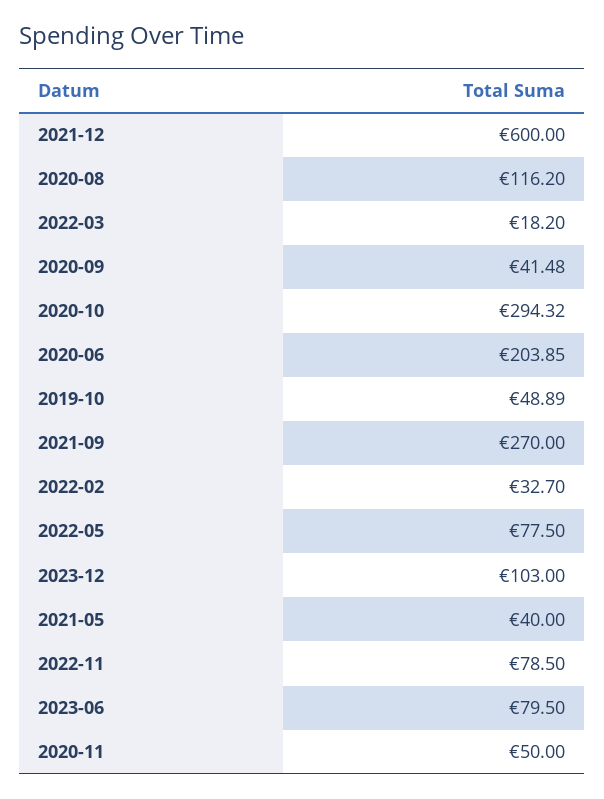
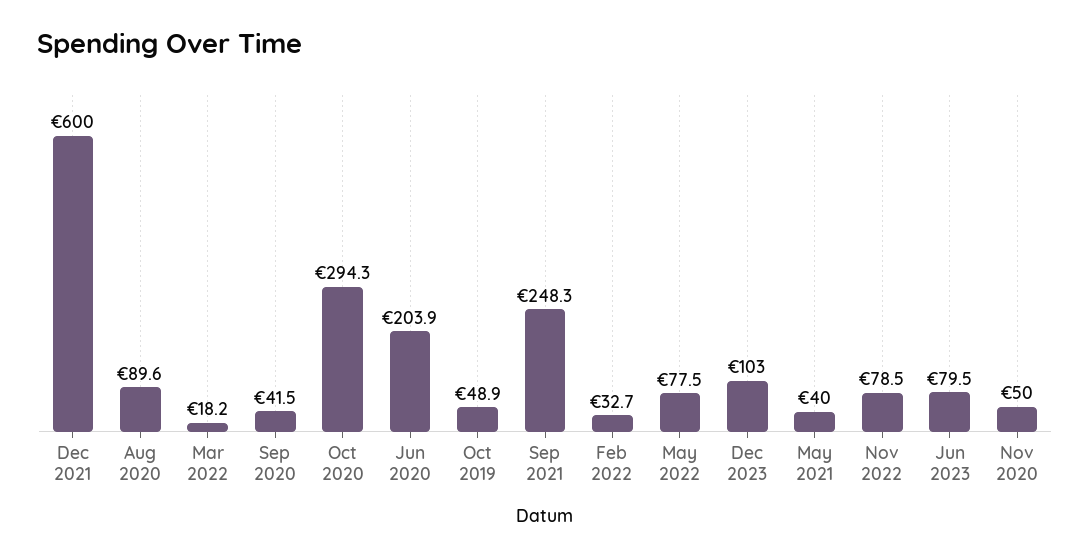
2020-08: 116.2 -> 89.6
2021-09: 270 -> 248.3

